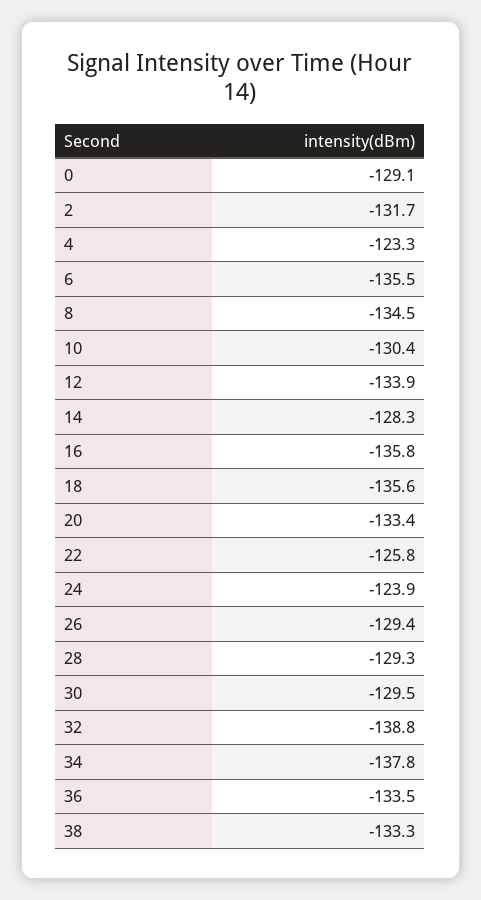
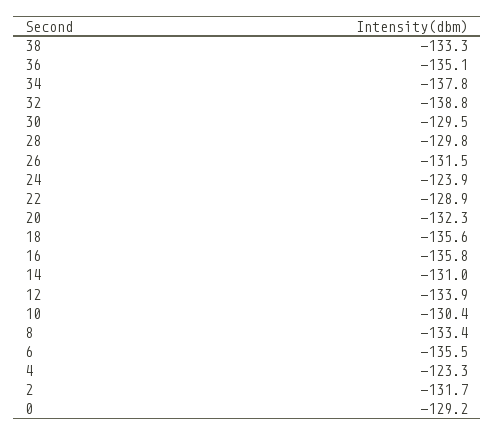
0: -129.1 -> -129.2
8: -134.5 -> -133.4
14: -128.3 -> -131
20: -133.4 -> -132.3
22: -125.8 -> -128.9
26: -129.4 -> -131.5
28: -129.3 -> -129.8
36: -133.5 -> -135.1

